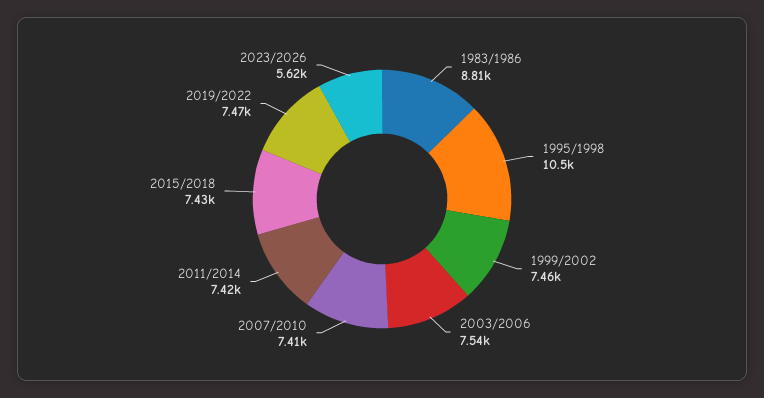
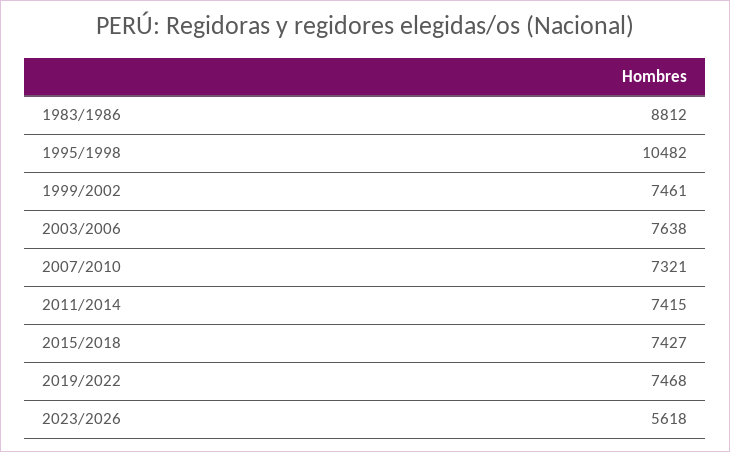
2003/2006: 7540 -> 7638
2007/2010: 7410 -> 7321

